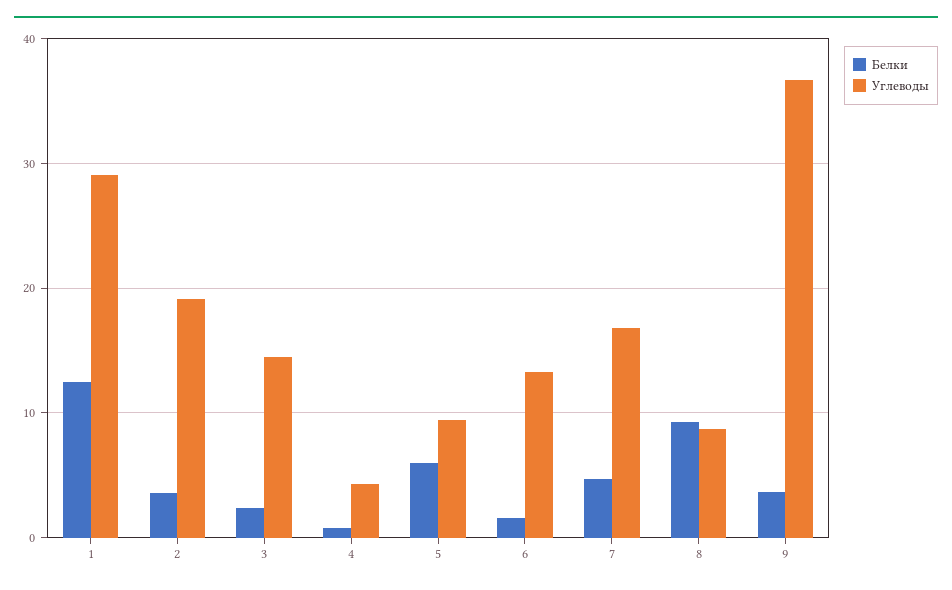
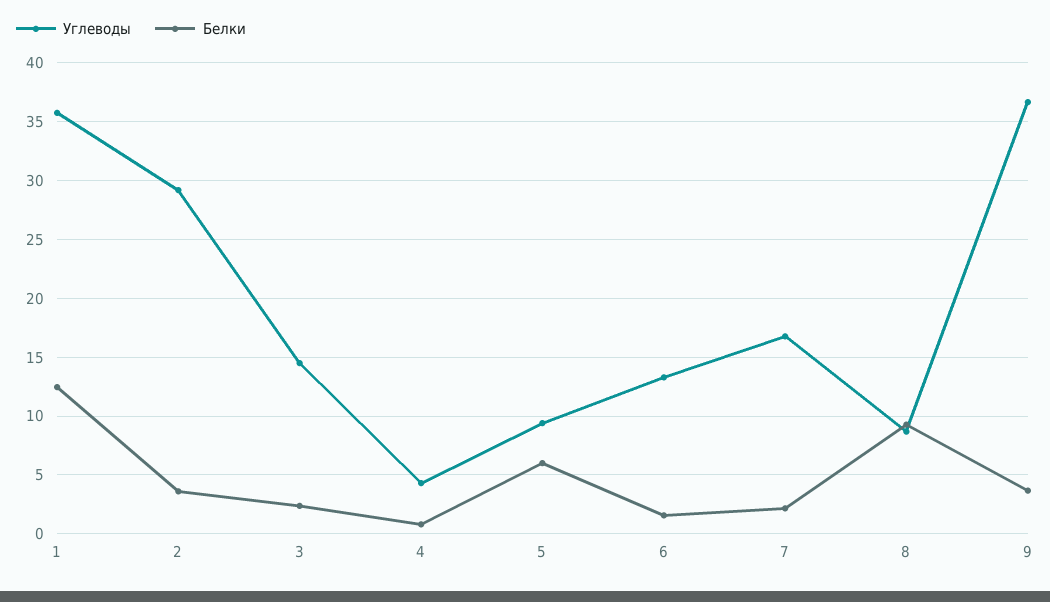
Углеводы, 1: 29 -> 36
Углеводы, 2: 19 -> 29
Белки, 7: 5 -> 2

